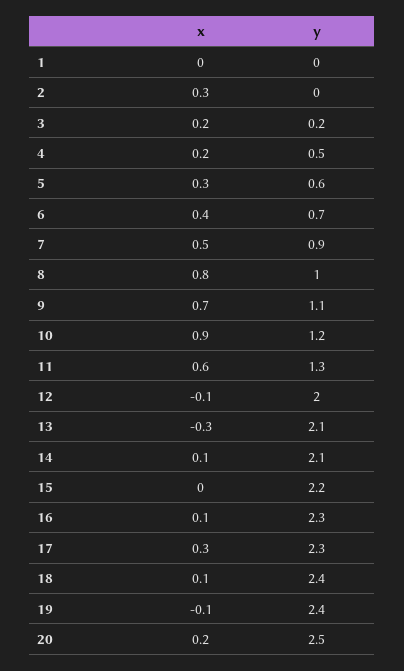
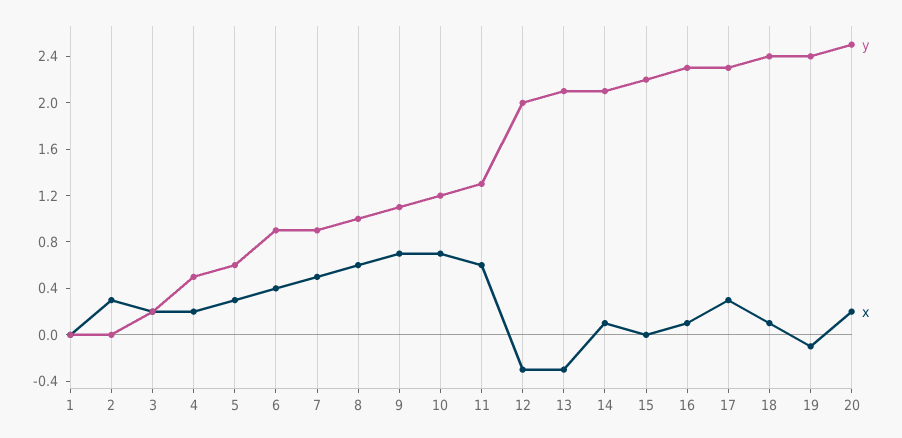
y, 6: 0.7 -> 0.9
x, 8: 0.8 -> 0.6
x, 10: 0.9 -> 0.7
x, 12: -0.1 -> -0.3

